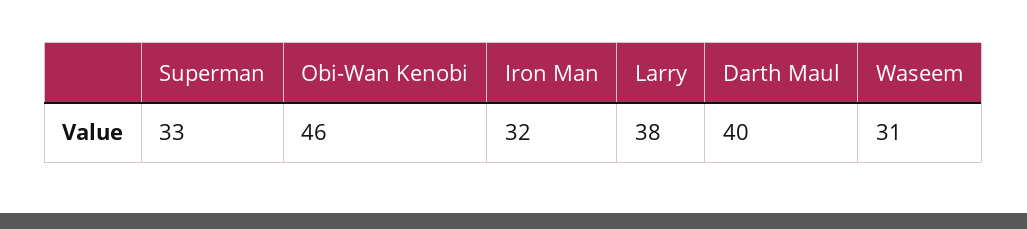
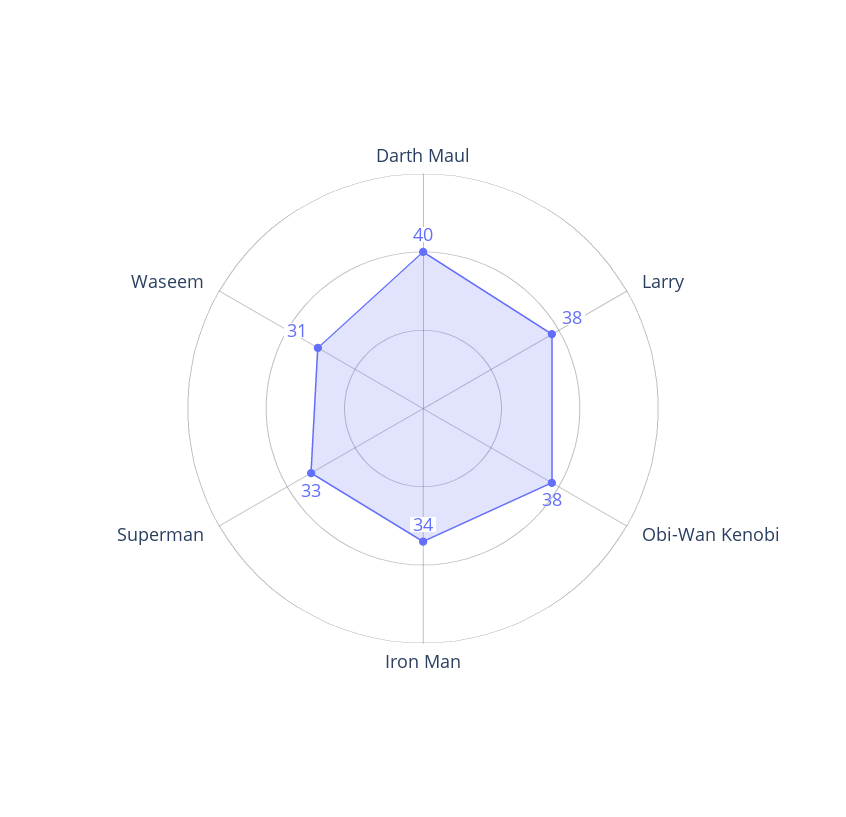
Obi-Wan Kenobi: 46 -> 38
Iron Man: 32 -> 34

